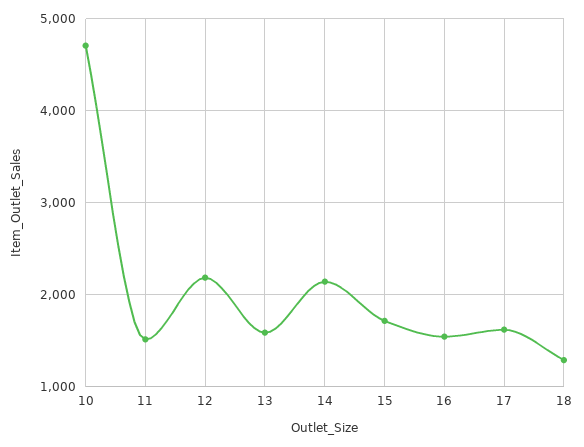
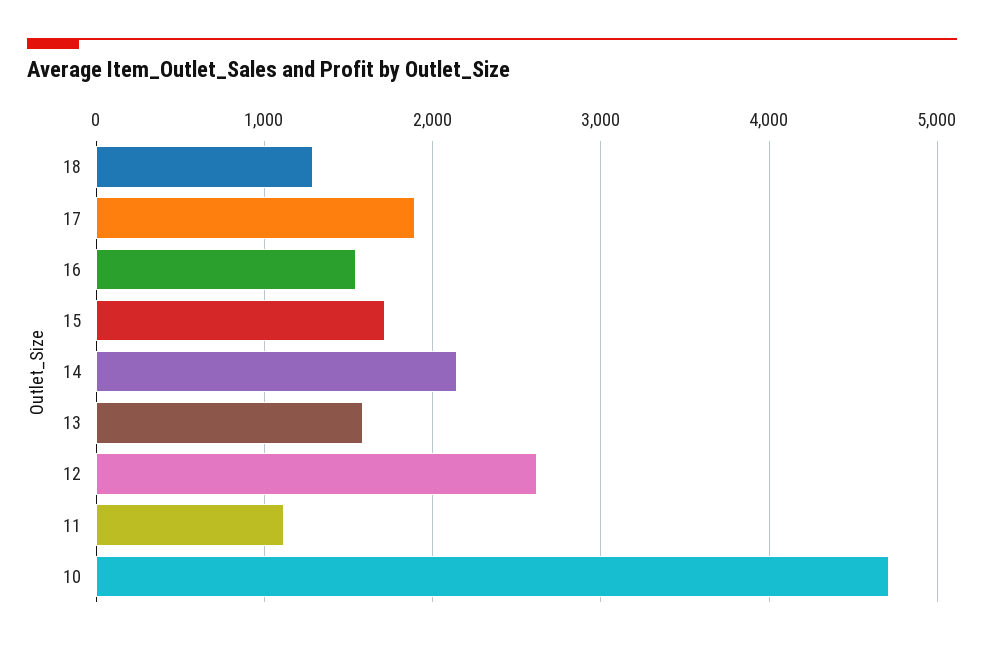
11: 1500 -> 1100
12: 2200 -> 2600
17: 1600 -> 1900

